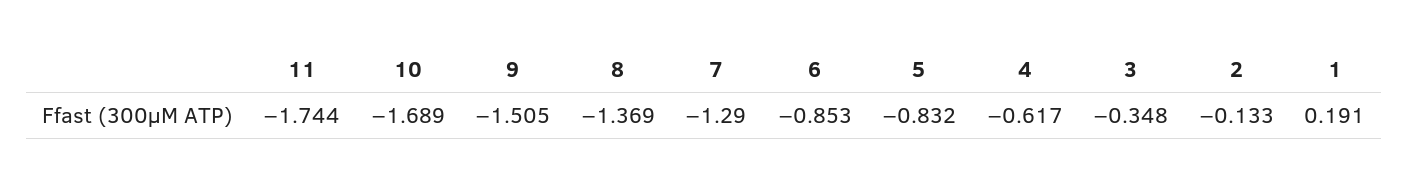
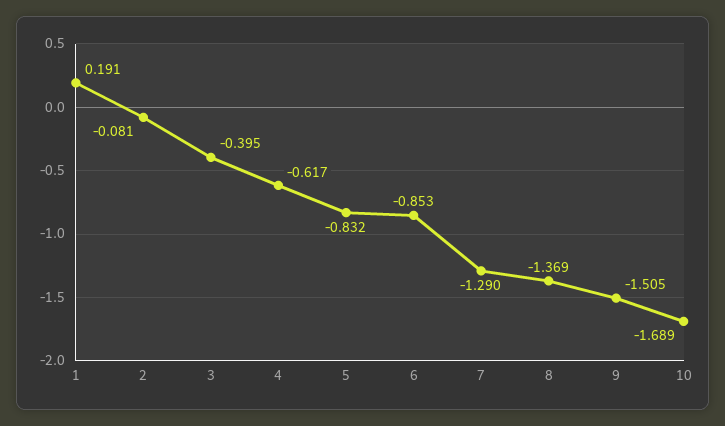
11: -1.744 -> none
3: -0.348 -> -0.395
2: -0.133 -> -0.081

